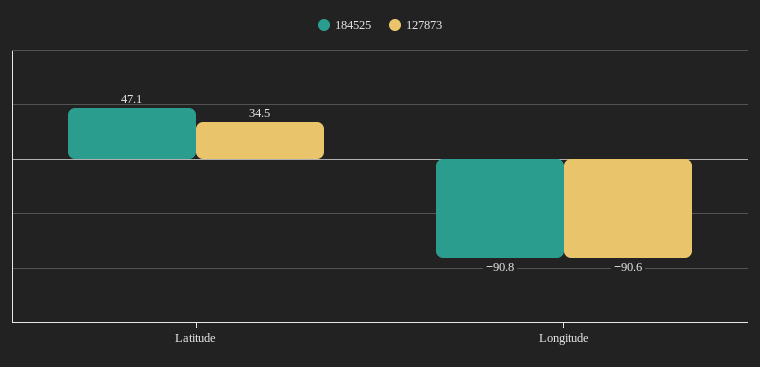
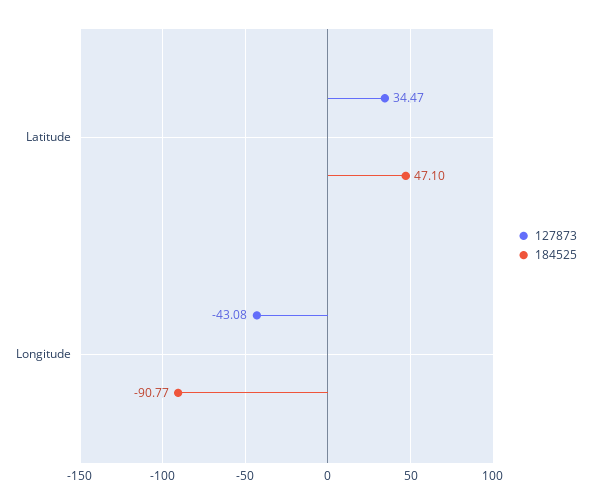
127873, Longitude: -90.6 -> -43.08

